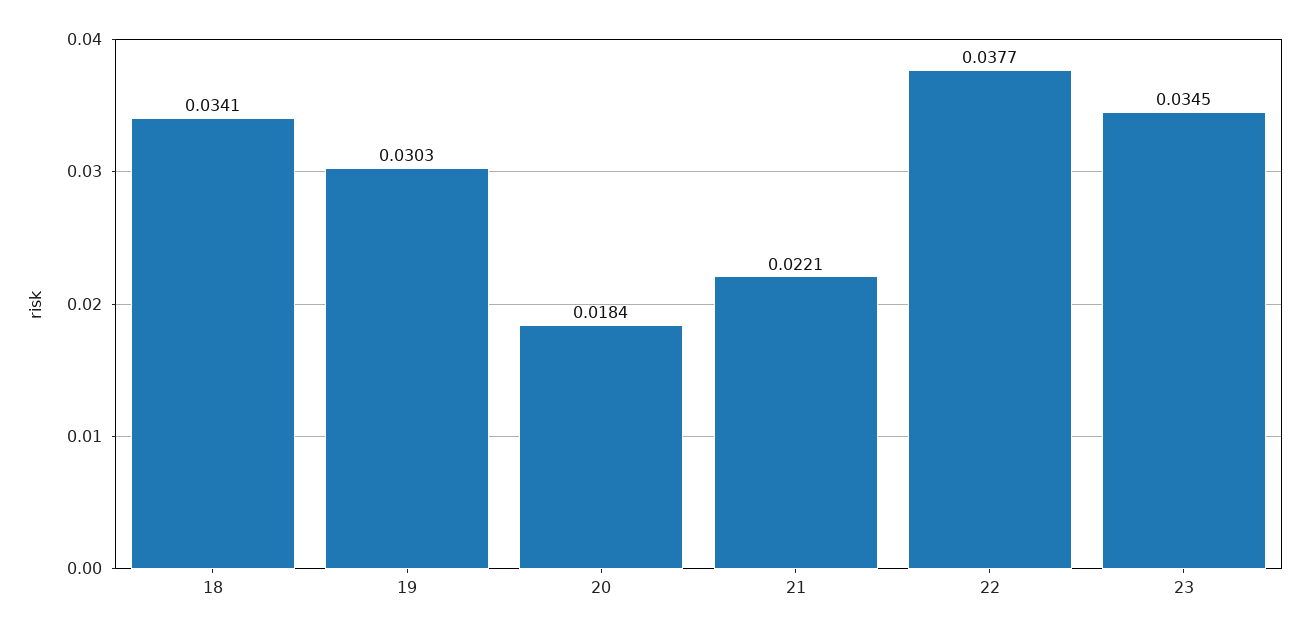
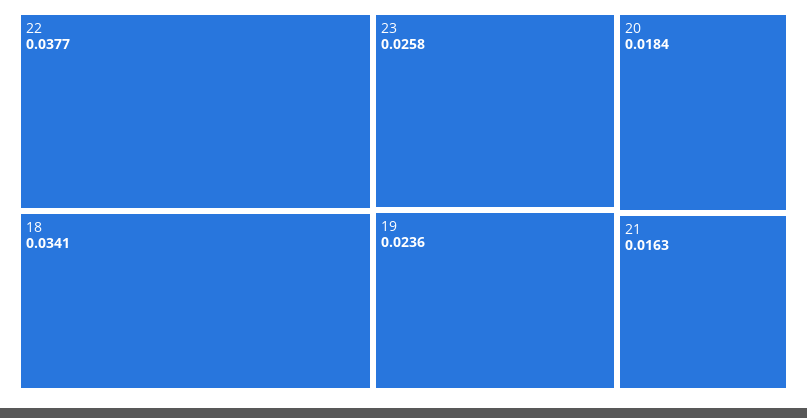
19: 0.0303 -> 0.0236
21: 0.0221 -> 0.0163
23: 0.0345 -> 0.0258

